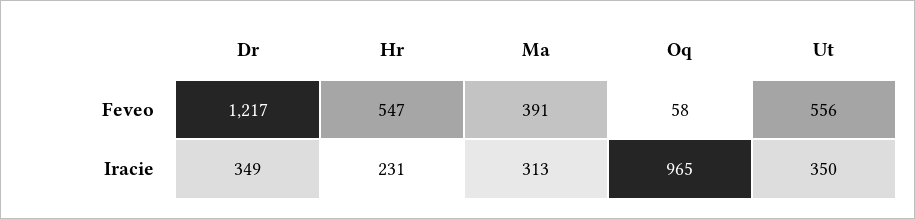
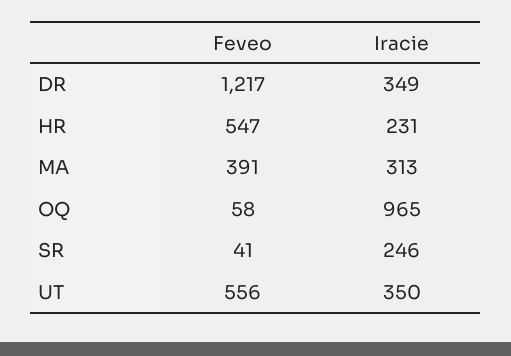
SR, Feveo: none -> 41
SR, Iracie: none -> 246

